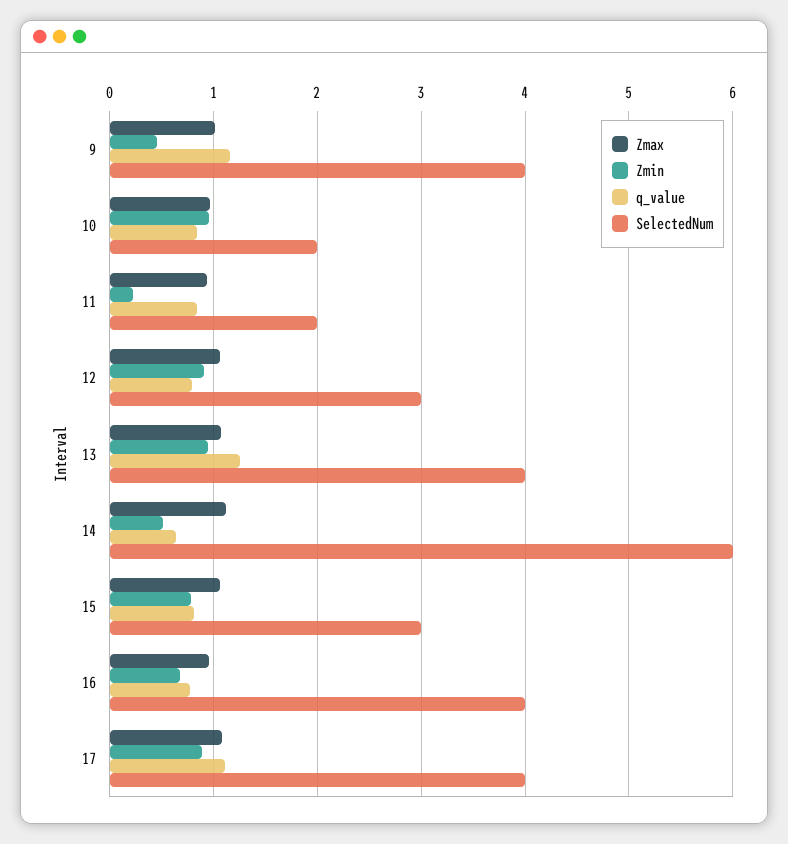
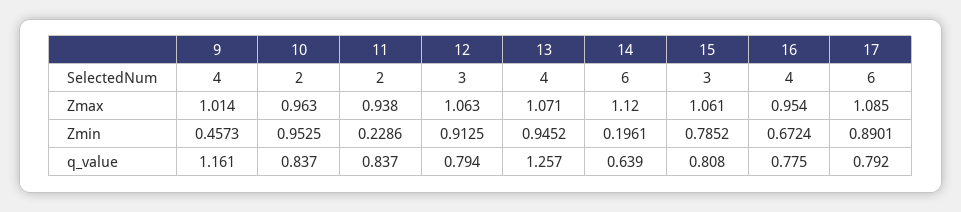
Zmin, 14: 0.5 -> 0.1961
q_value, 17: 1.1 -> 0.792
SelectedNum, 17: 4 -> 6

